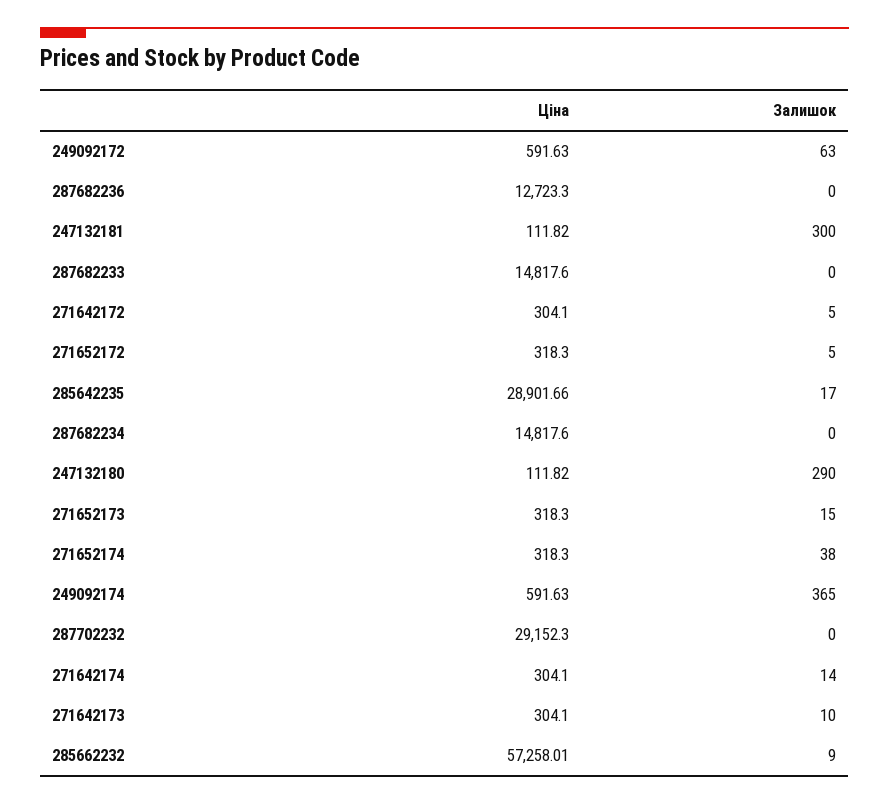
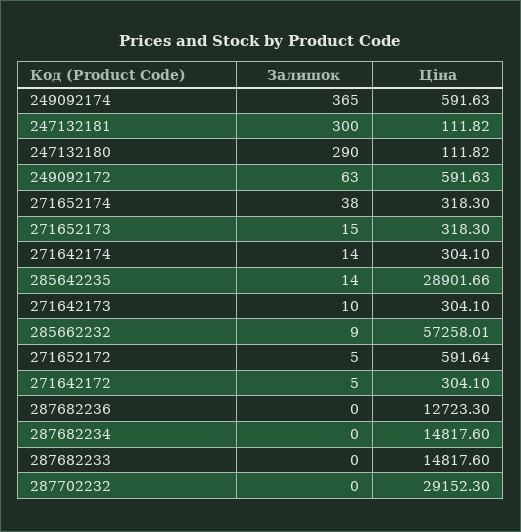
Ціна, 271652172: 318.3 -> 591.64
Залишок, 285642235: 17 -> 14

